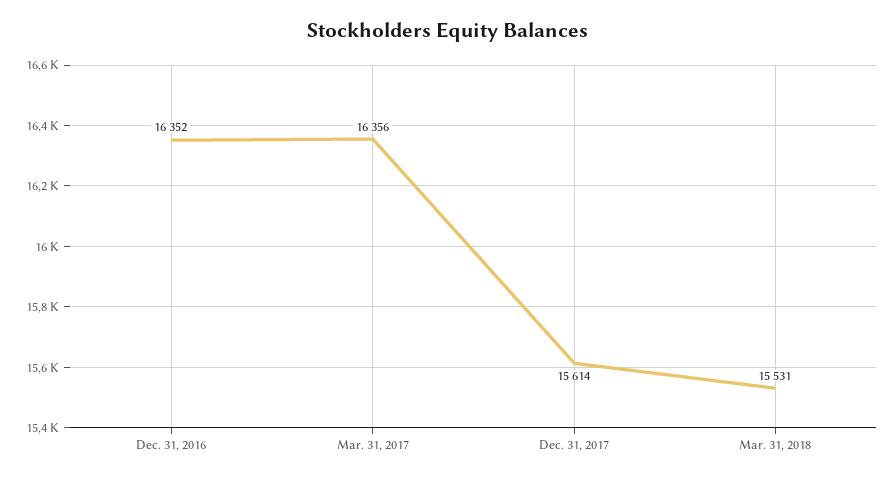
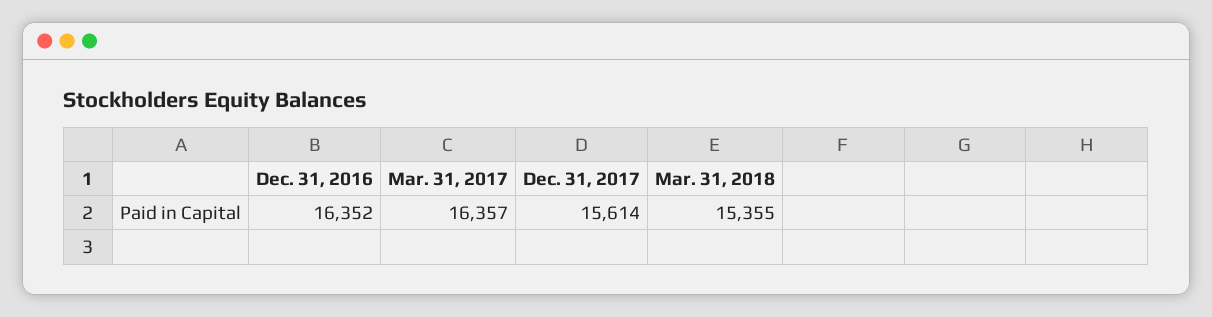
Mar. 31, 2017: 16356 -> 16357
Mar. 31, 2018: 15531 -> 15355

